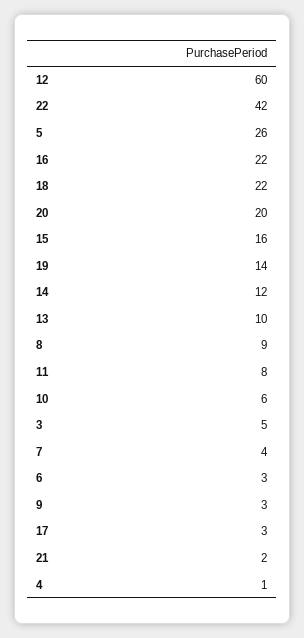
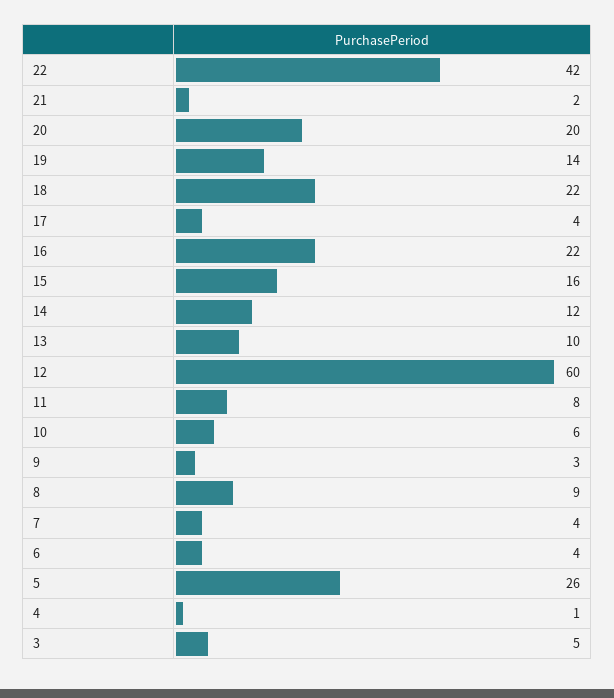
6: 3 -> 4
17: 3 -> 4

